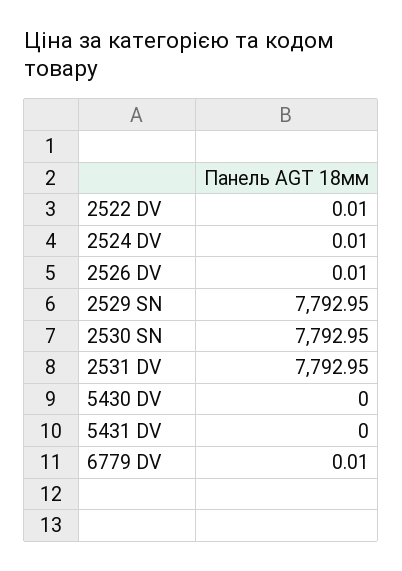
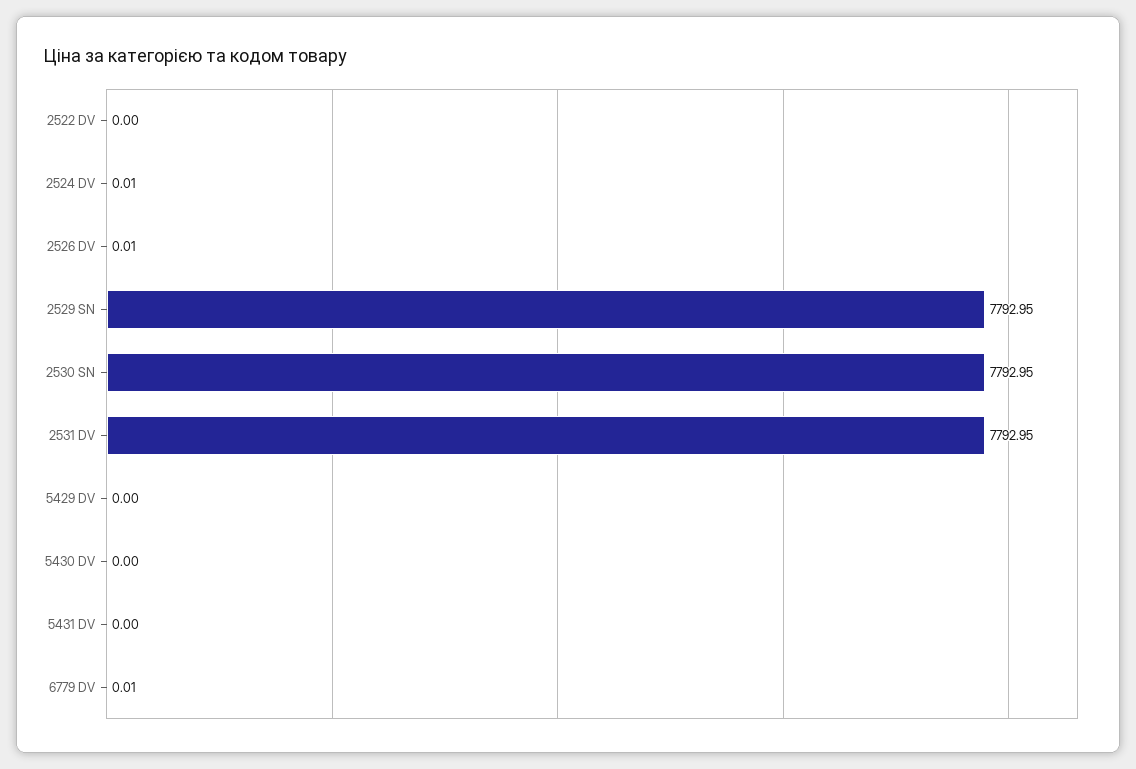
2522 DV: 0.01 -> 0
5429 DV: none -> 0

